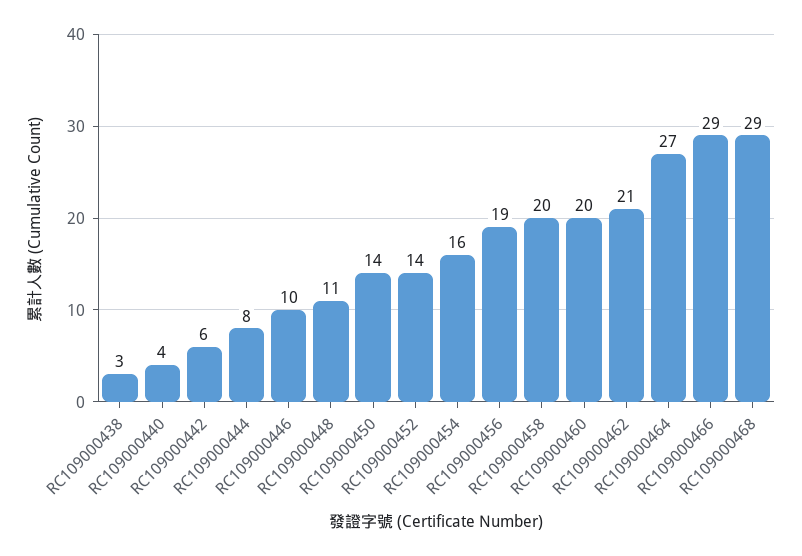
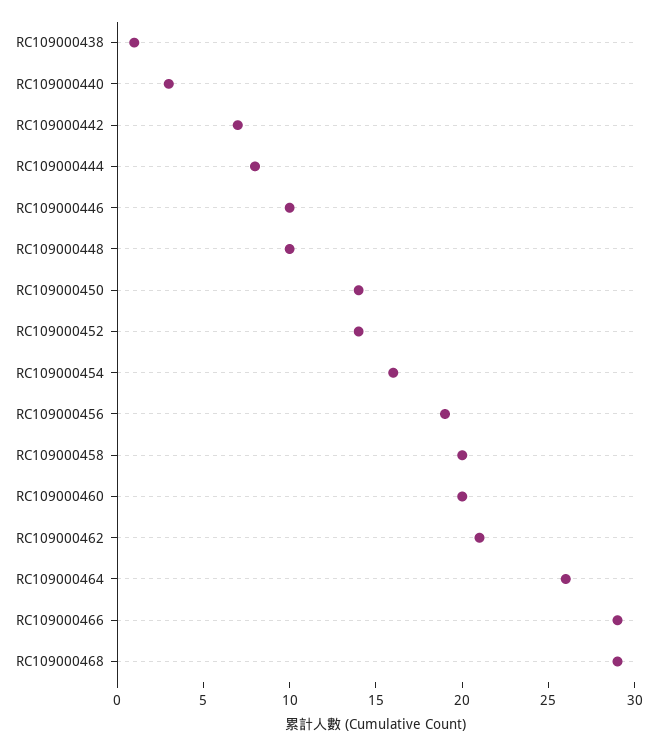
RC109000438: 3 -> 1
RC109000440: 4 -> 3
RC109000442: 6 -> 7
RC109000448: 11 -> 10
RC109000464: 27 -> 26

